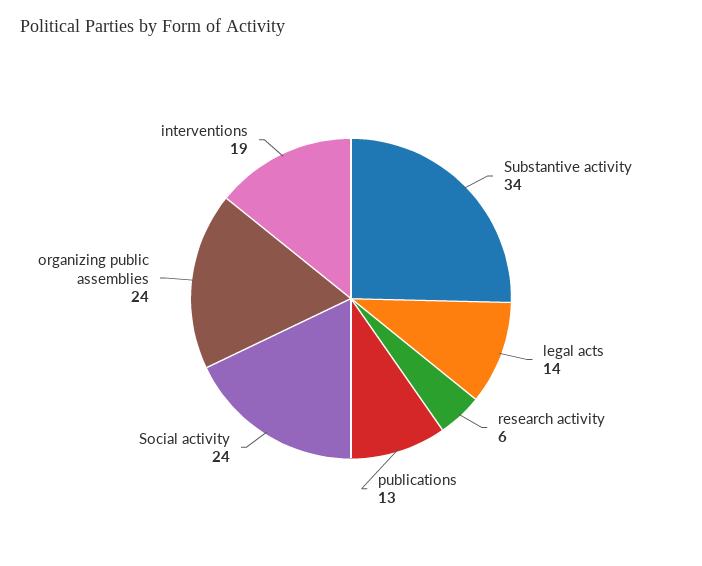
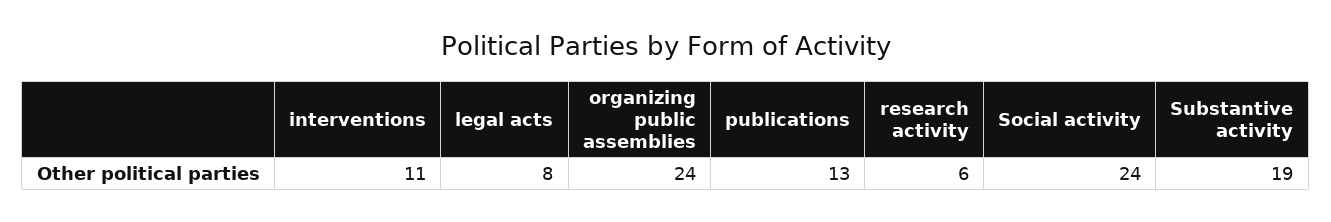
Substantive activity: 34 -> 19
legal acts: 14 -> 8
interventions: 19 -> 11

